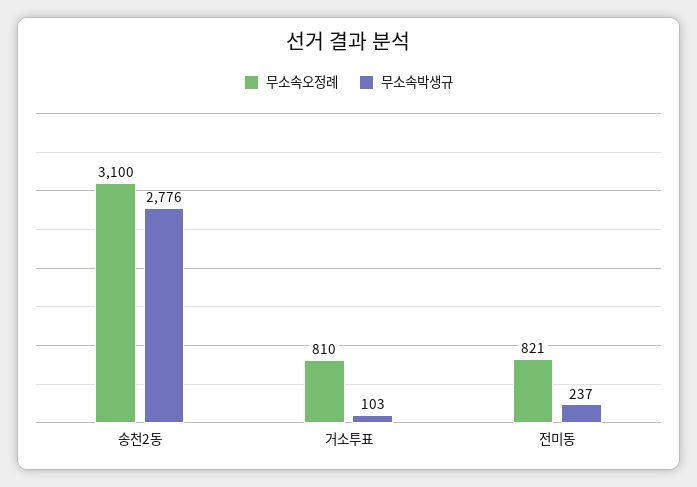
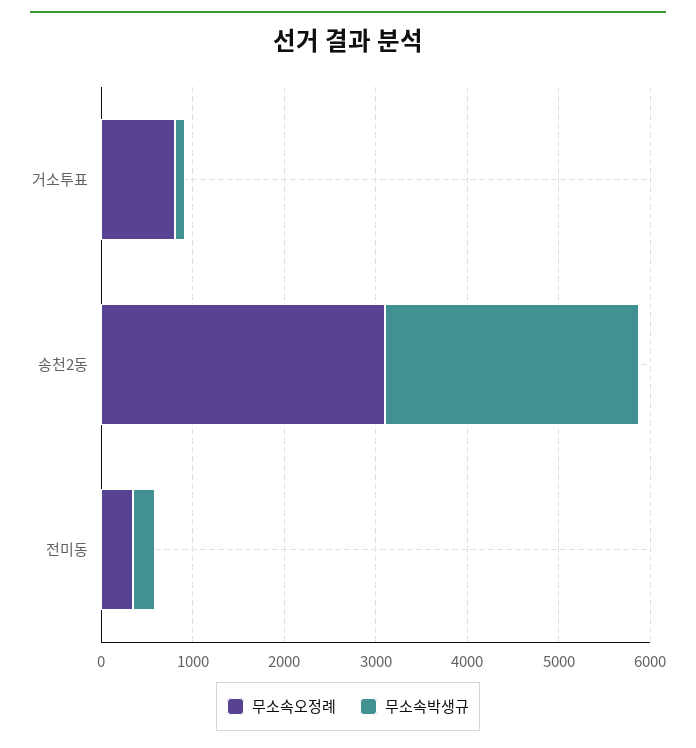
무소속오정례, 전미동: 821 -> 400

